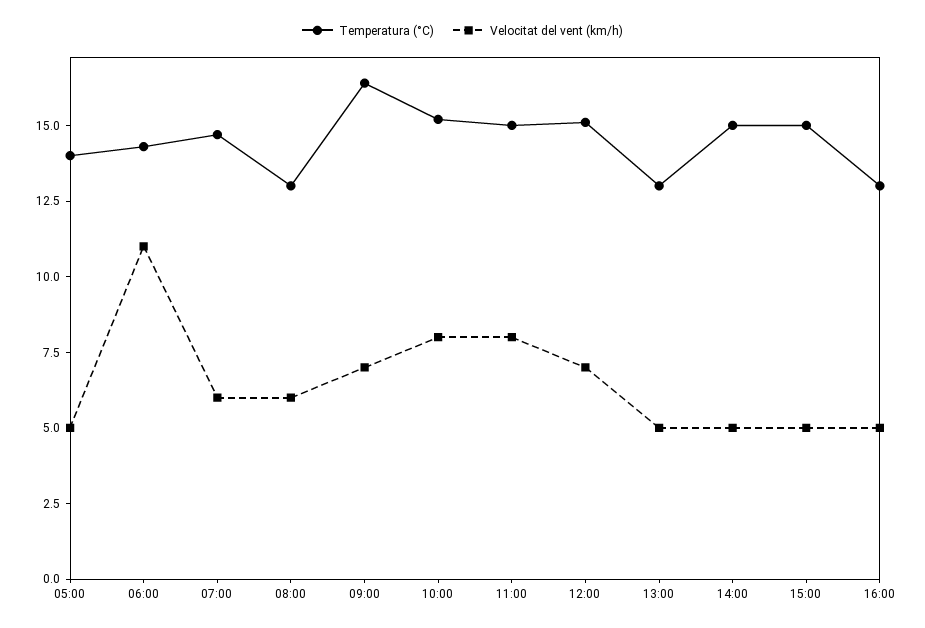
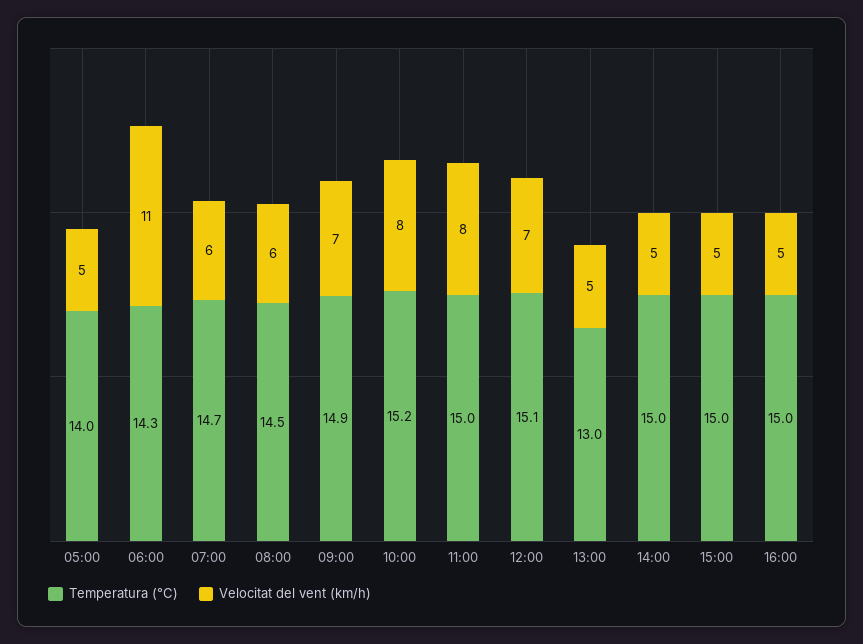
Temperatura (°C), 08:00: 13 -> 14.5
Temperatura (°C), 09:00: 16.5 -> 14.9
Temperatura (°C), 16:00: 13 -> 15

